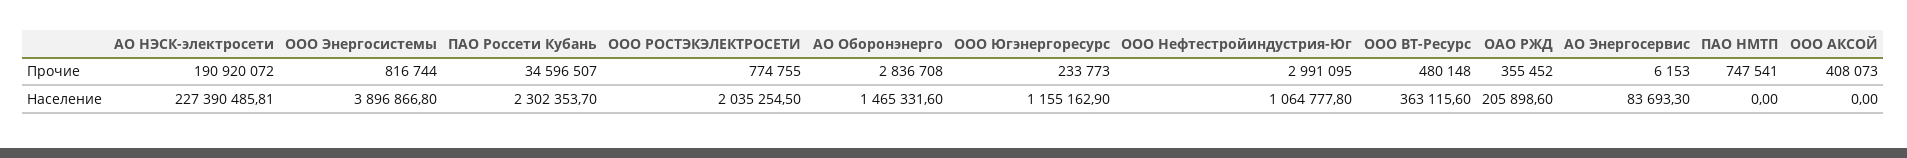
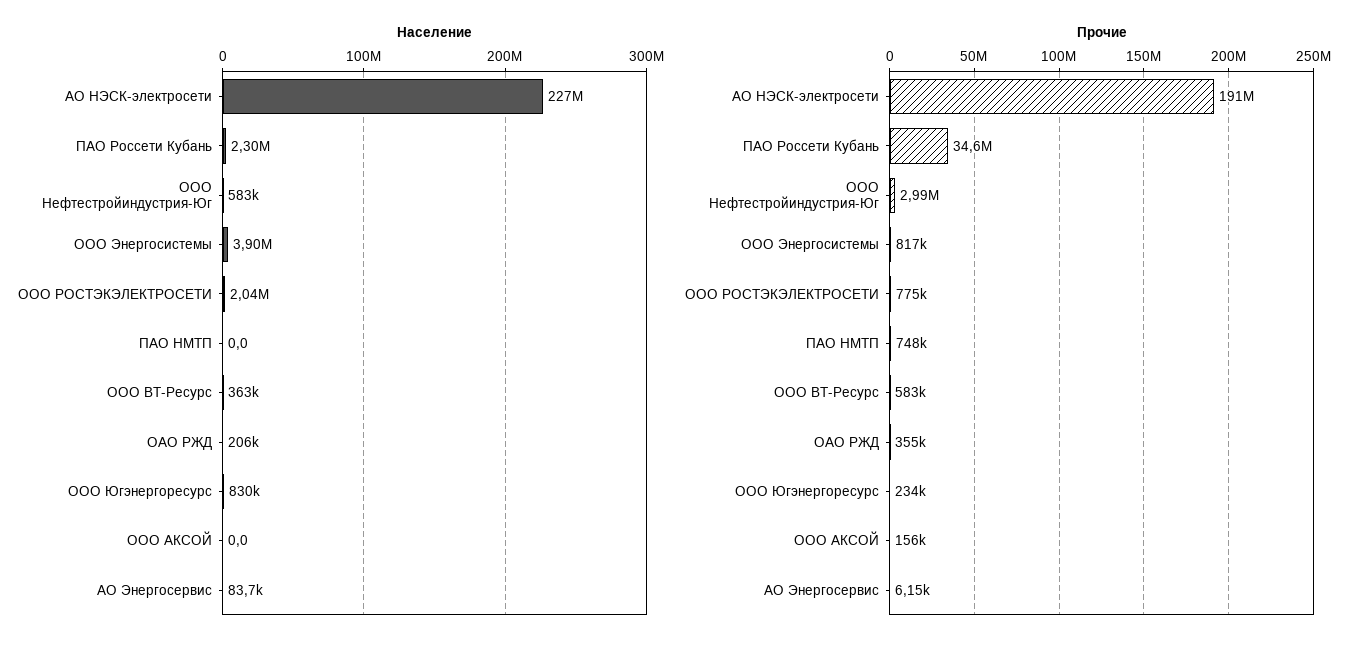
Прочие, АО Оборонэнерго: 2836708 -> none
Прочие, ООО ВТ-Ресурс: 480148 -> 583000
Прочие, ООО АКСОЙ: 408073 -> 156000
Население, АО Оборонэнерго: 1465331.6 -> none
Население, ООО Югэнергоресурс: 1155162.9 -> 830000
Население, ООО Нефтестройиндустрия-Юг: 1064777.8 -> 583000

